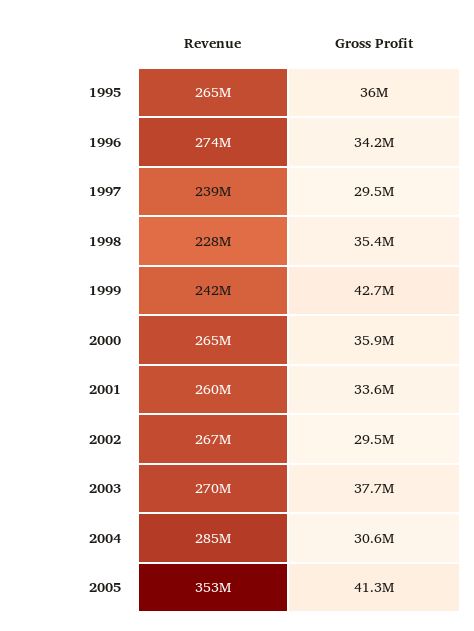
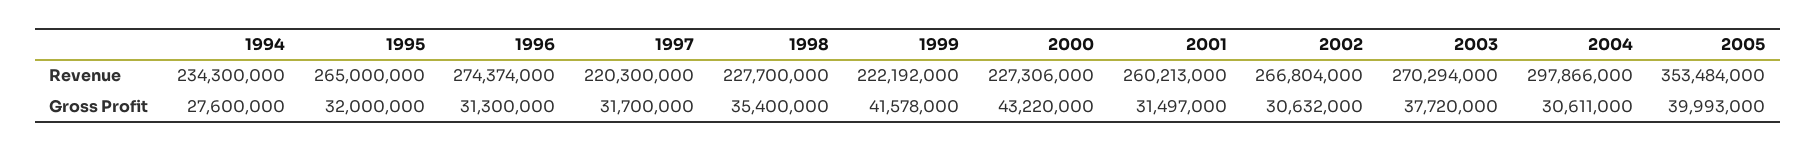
Gross Profit, 1995: 36000000 -> 32000000
Gross Profit, 1996: 34200000 -> 31300000
Revenue, 1997: 239000000 -> 220300000
Gross Profit, 1997: 29500000 -> 31700000
Revenue, 1999: 242000000 -> 222192000
Gross Profit, 1999: 42700000 -> 41578000
Revenue, 2000: 265000000 -> 227306000
Gross Profit, 2000: 35900000 -> 43220000
Gross Profit, 2001: 33600000 -> 31497000
Gross Profit, 2002: 29500000 -> 30632000
Revenue, 2004: 285000000 -> 297866000
Gross Profit, 2005: 41300000 -> 39993000
Revenue, 1994: none -> 234300000
Gross Profit, 1994: none -> 27600000

